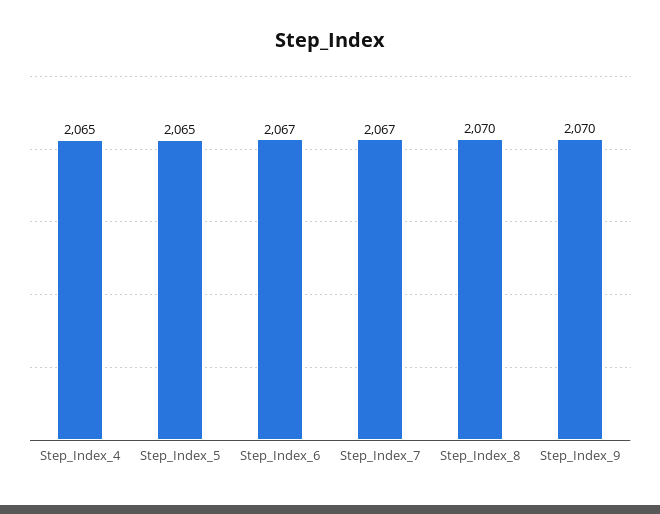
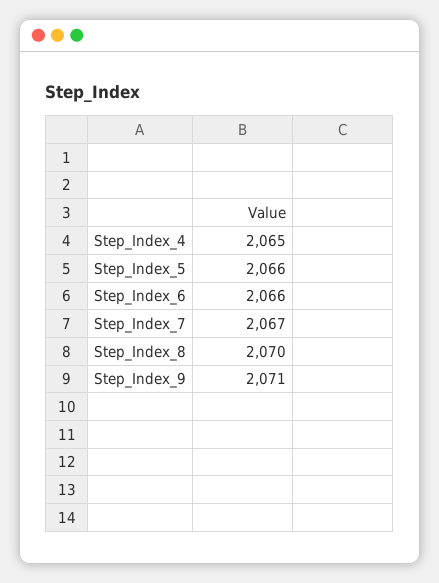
Step_Index_5: 2065 -> 2066
Step_Index_6: 2067 -> 2066
Step_Index_9: 2070 -> 2071

